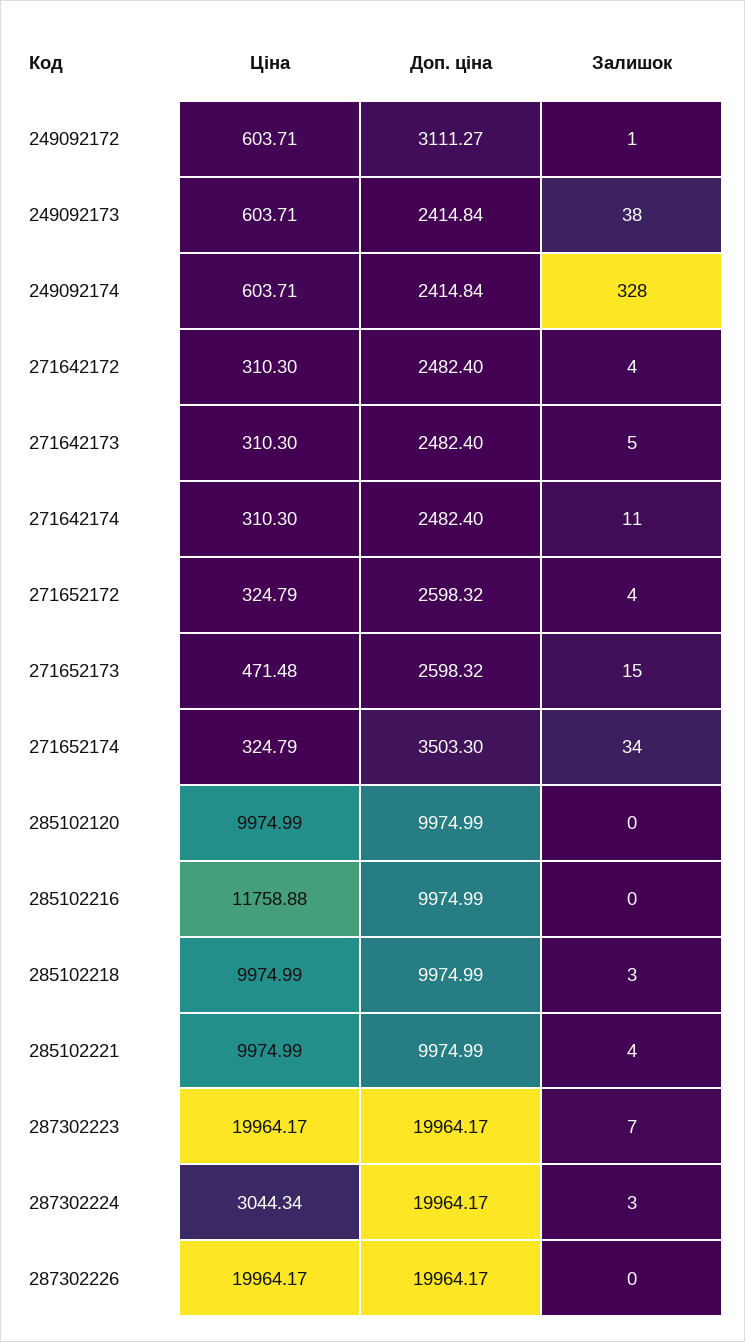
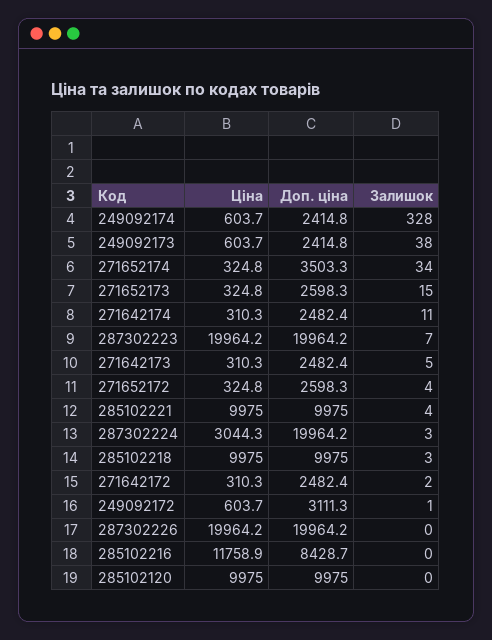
Залишок, 271642172: 4 -> 2
Ціна, 271652173: 471.48 -> 324.8
Доп. ціна, 285102216: 9974.99 -> 8428.7

